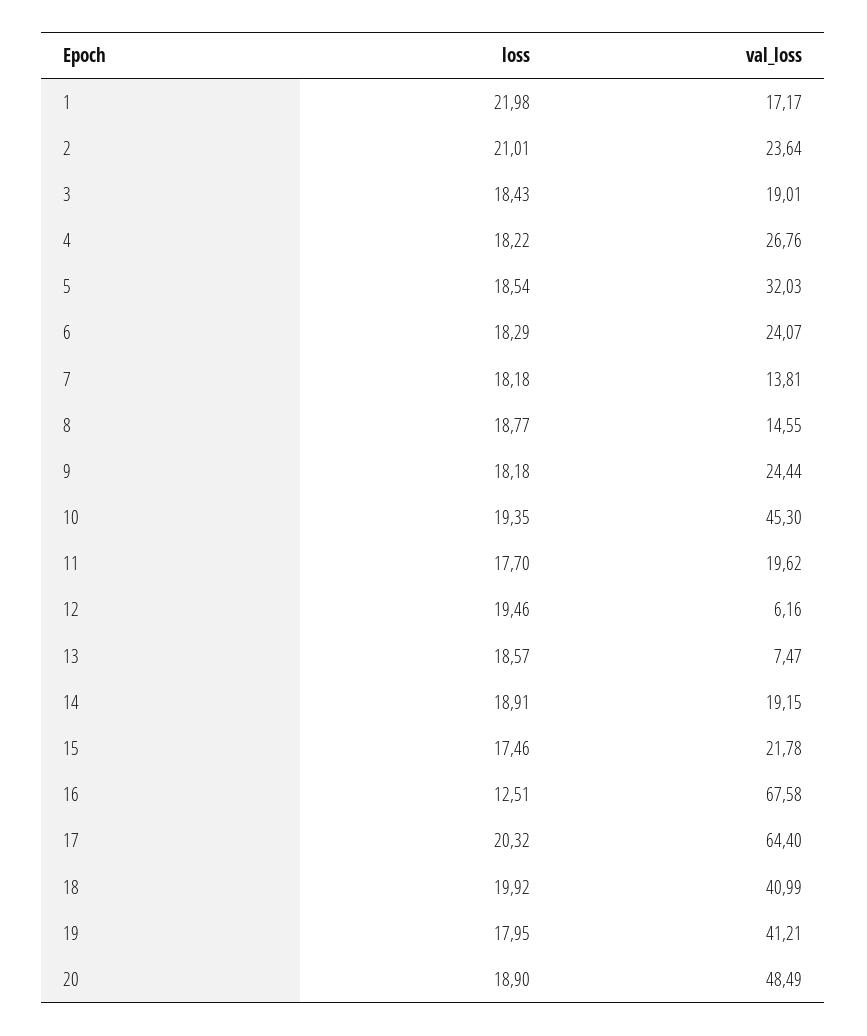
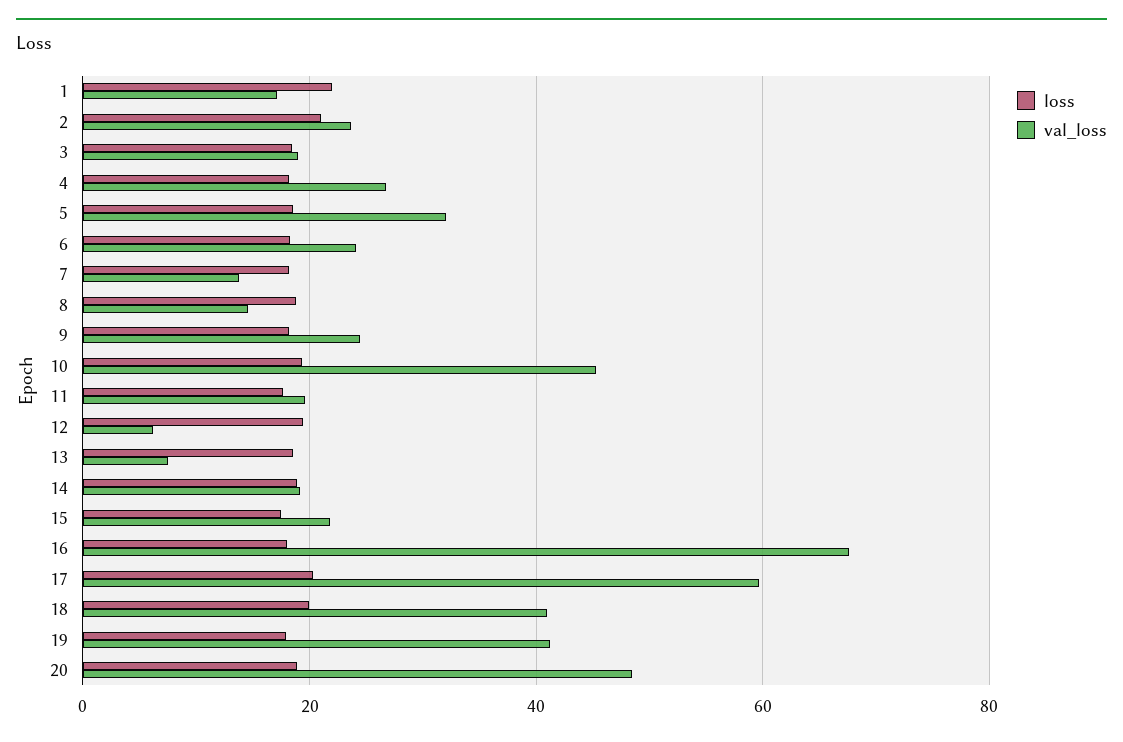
loss, 16: 12.51 -> 18
val_loss, 17: 64.4 -> 60

